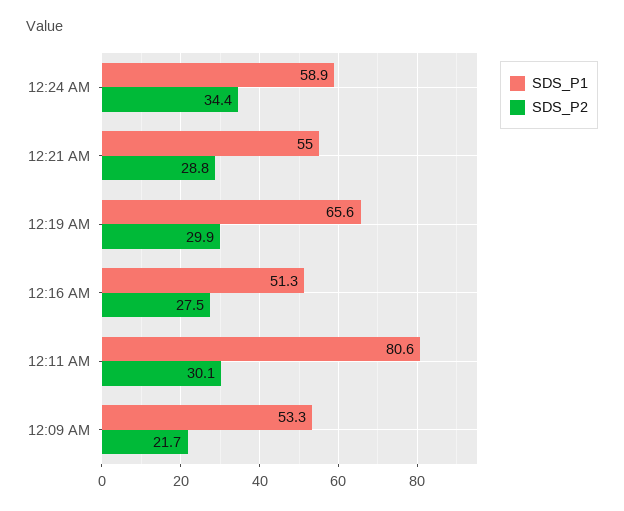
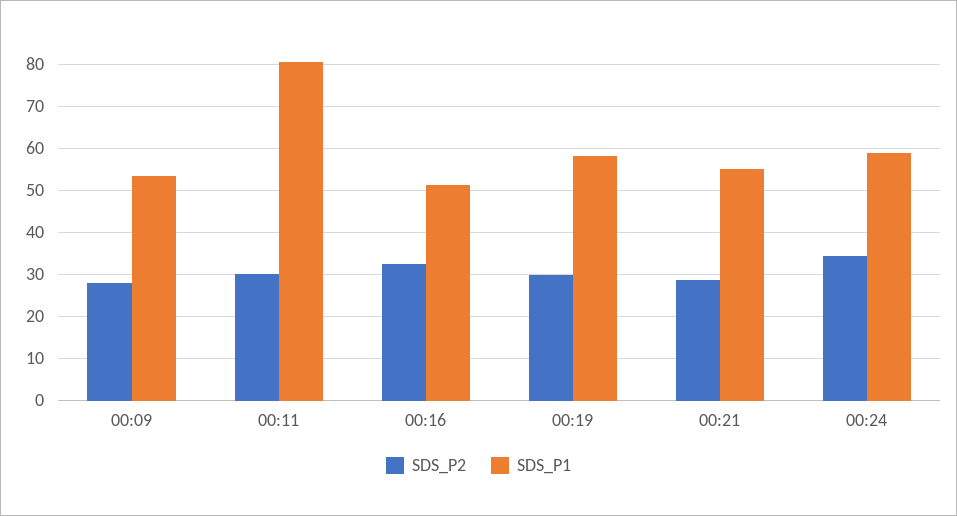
SDS_P1, 12:19 AM: 65.6 -> 58
SDS_P2, 12:16 AM: 27.5 -> 32
SDS_P2, 12:09 AM: 21.7 -> 28

